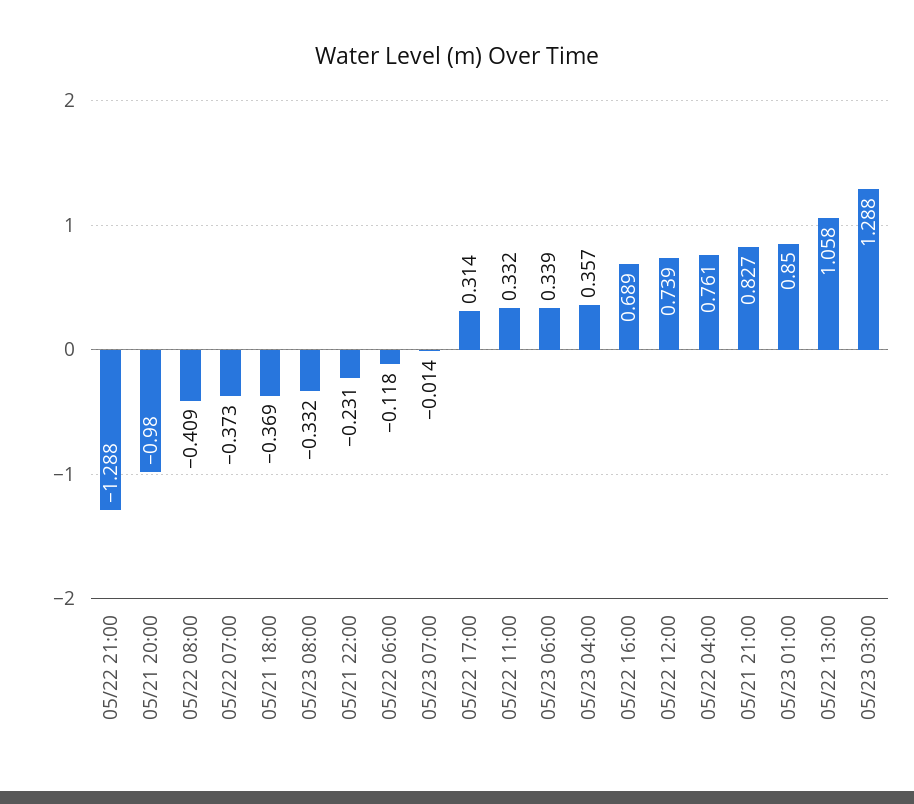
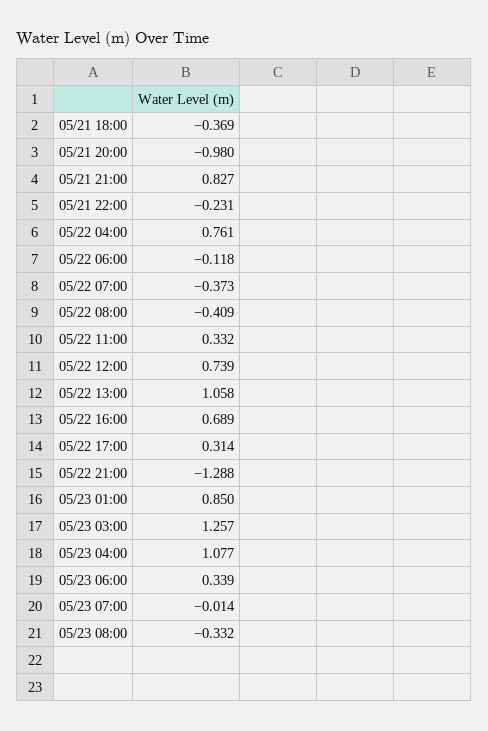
05/23 04:00: 0.357 -> 1.077
05/23 03:00: 1.288 -> 1.257

